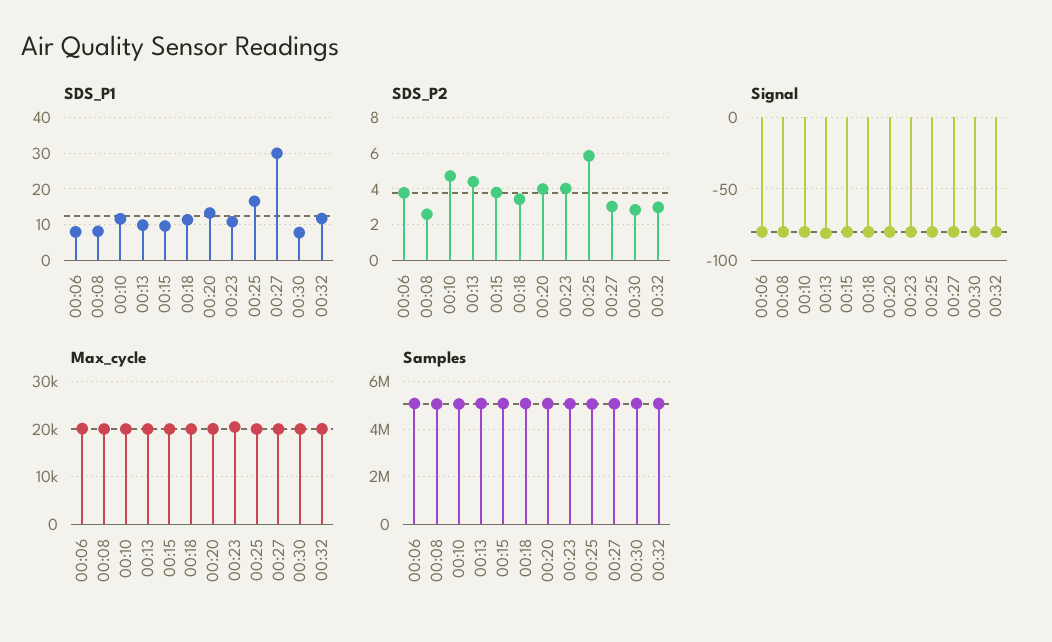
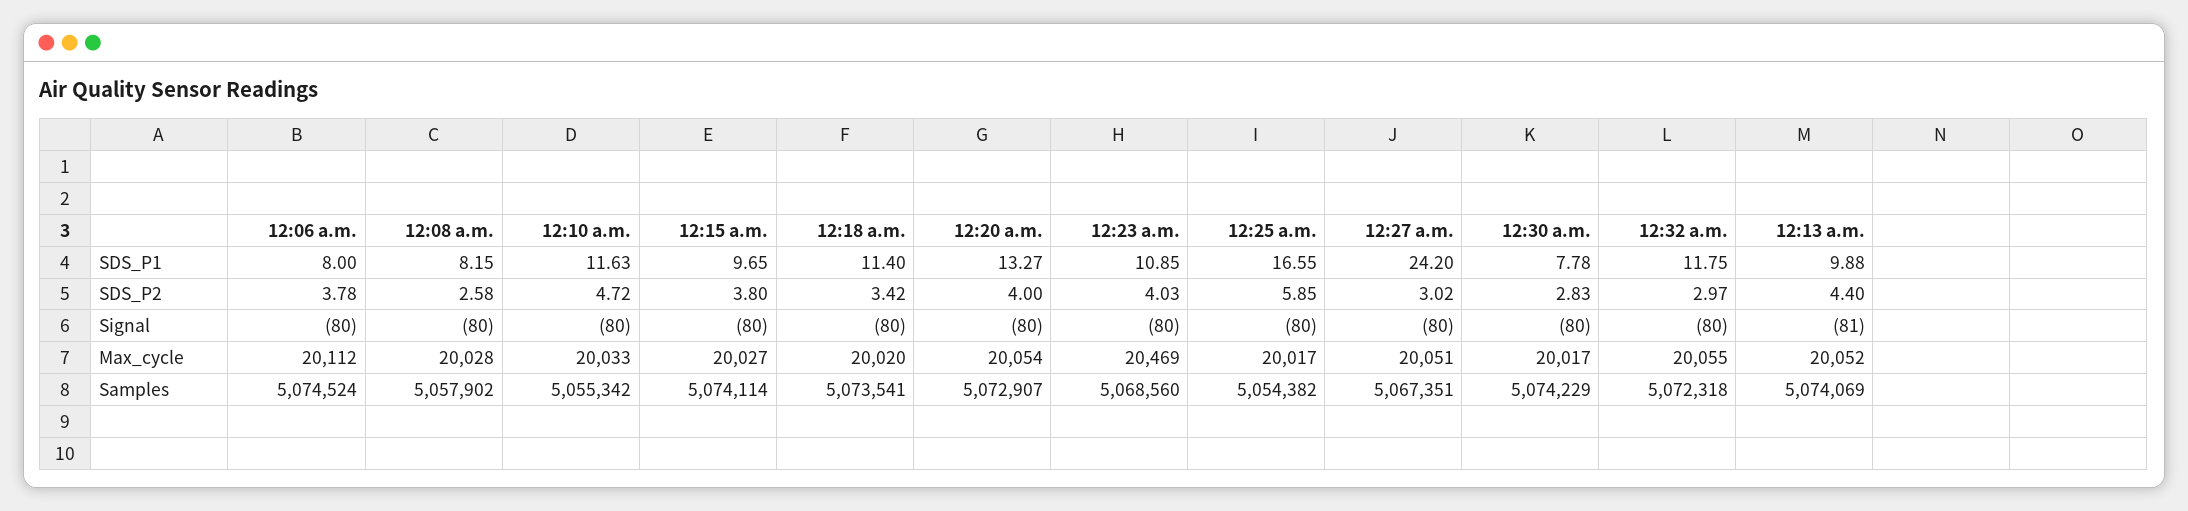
SDS_P1, 00:27: 30 -> 24.2

